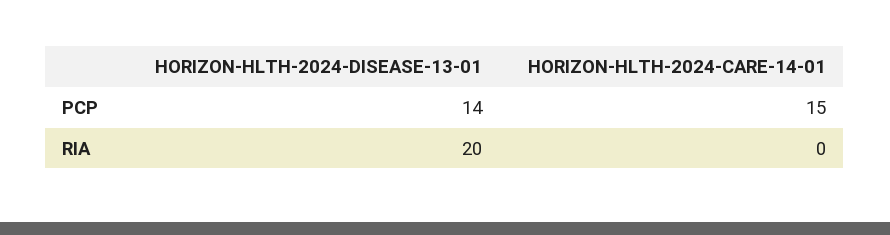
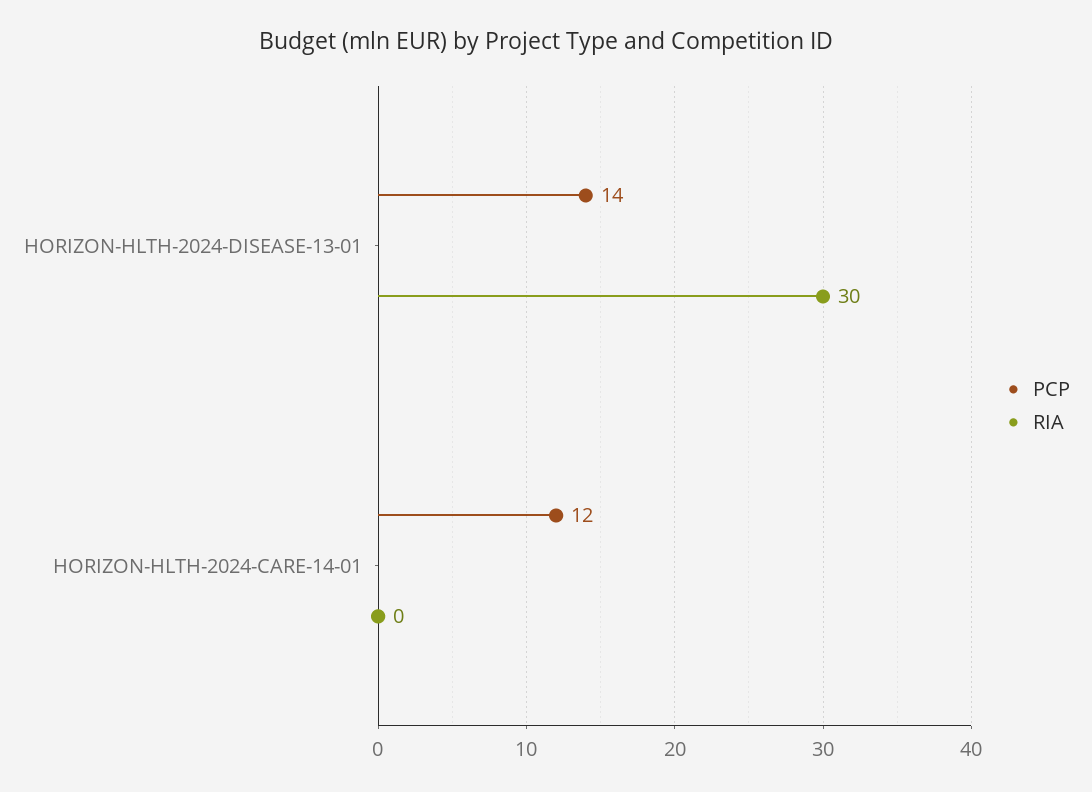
PCP, HORIZON-HLTH-2024-CARE-14-01: 15 -> 12
RIA, HORIZON-HLTH-2024-DISEASE-13-01: 20 -> 30

